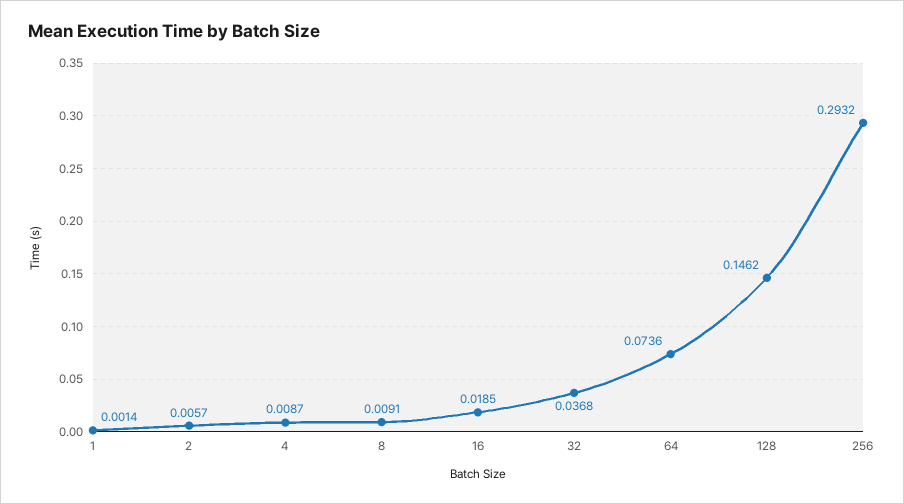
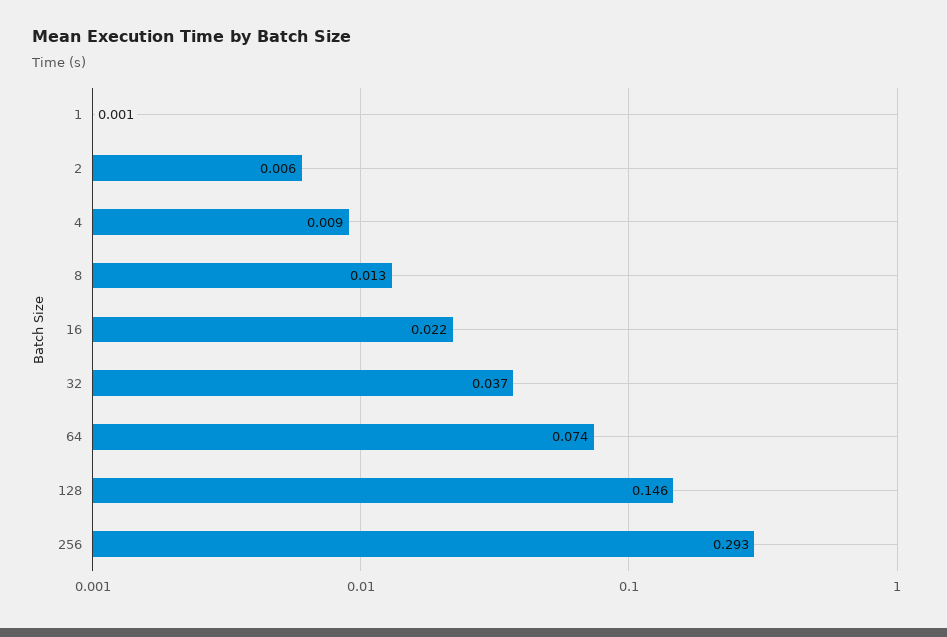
8: 0.0091 -> 0.013
16: 0.0185 -> 0.022

